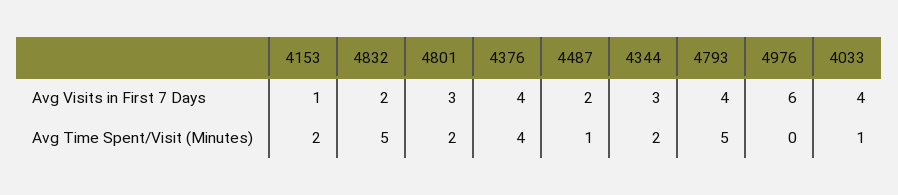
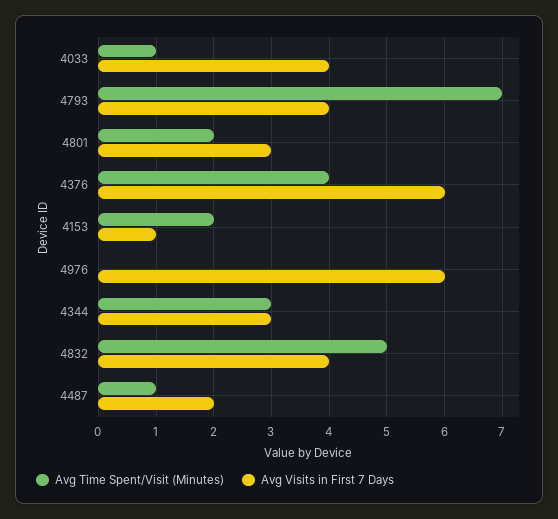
Avg Visits in First 7 Days, 4832: 2 -> 4
Avg Visits in First 7 Days, 4376: 4 -> 6
Avg Time Spent/Visit (Minutes), 4344: 2 -> 3
Avg Time Spent/Visit (Minutes), 4793: 5 -> 7

